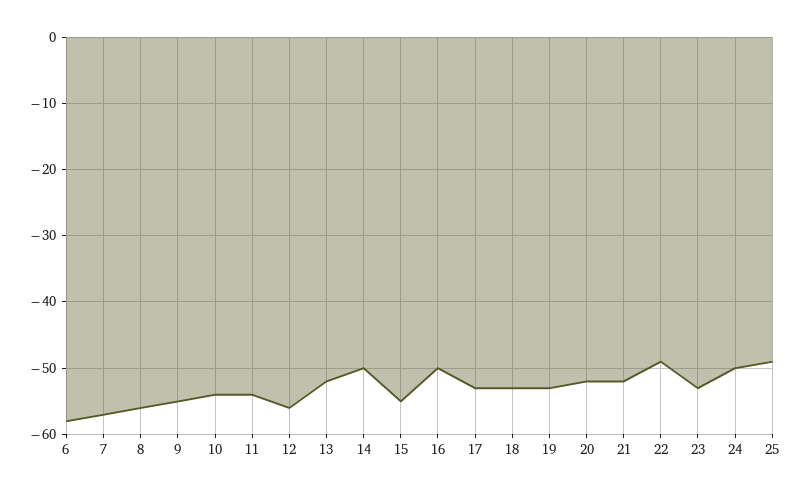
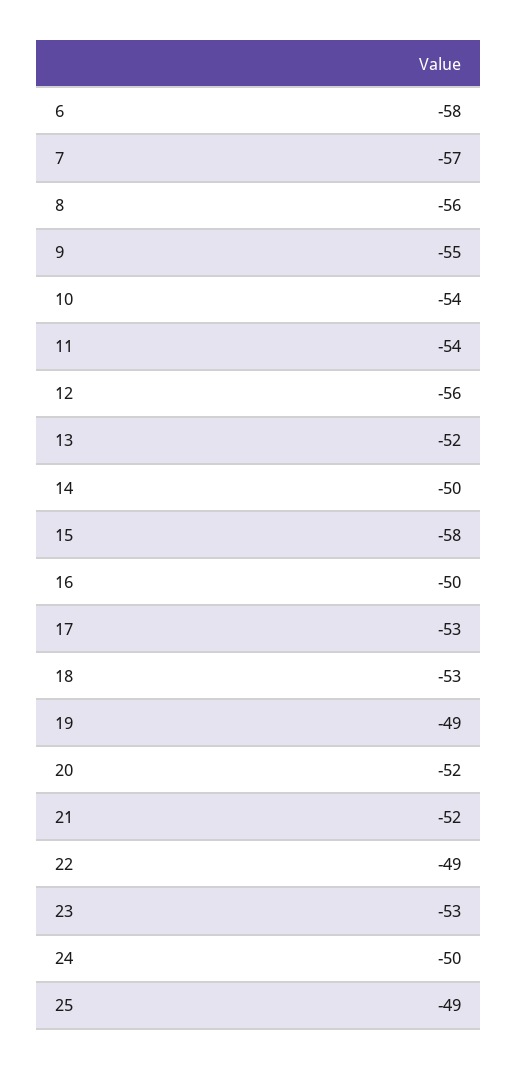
15: -55 -> -58
19: -53 -> -49

